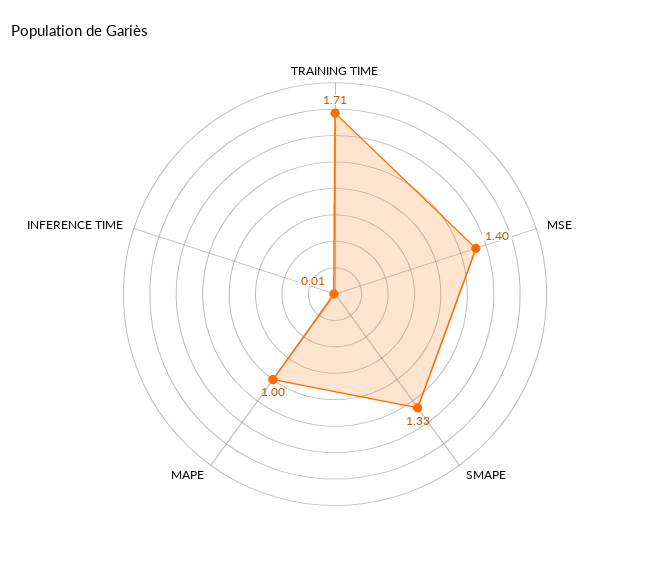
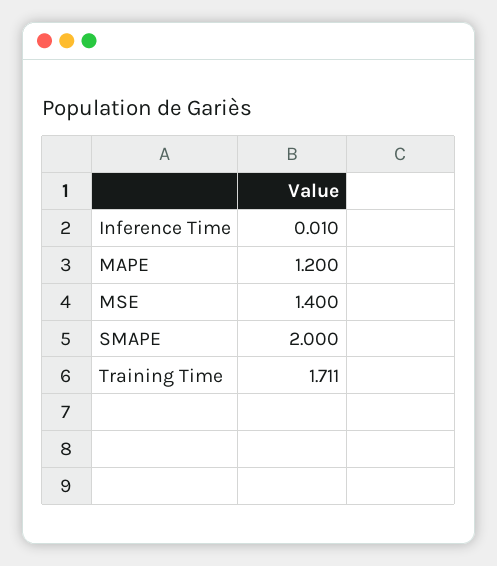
SMAPE: 1.33 -> 2
MAPE: 1 -> 1.2

